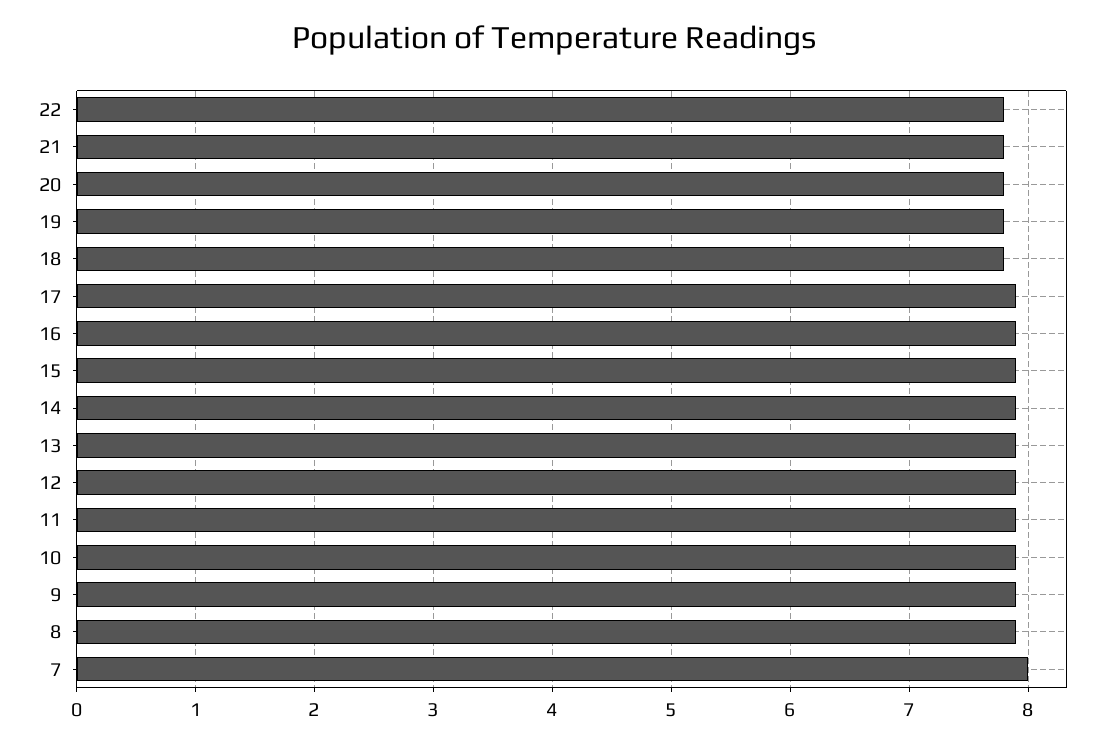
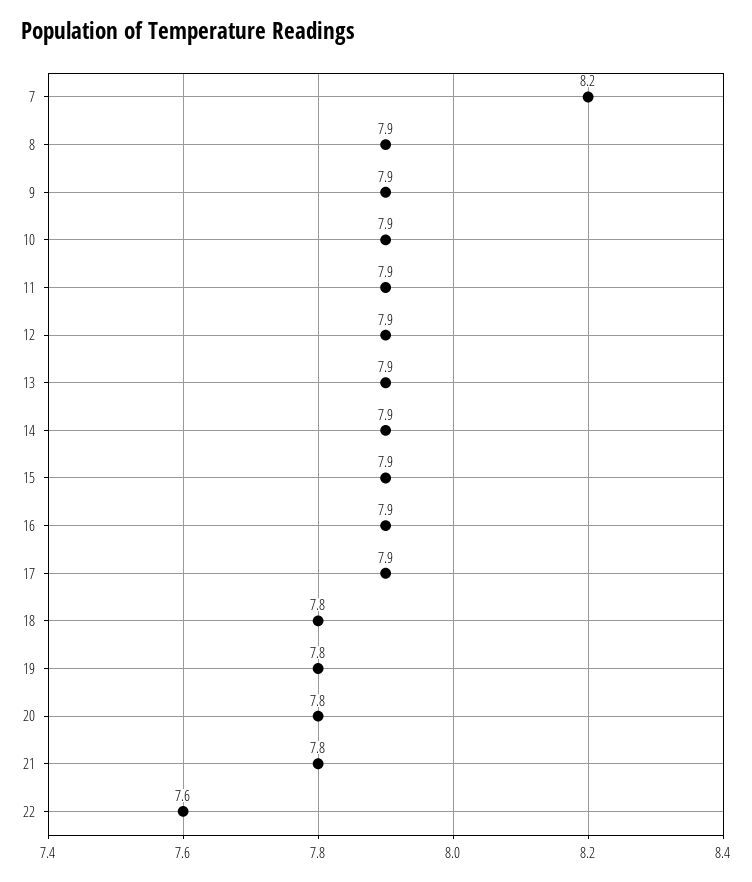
22: 7.8 -> 7.6
7: 8 -> 8.2

